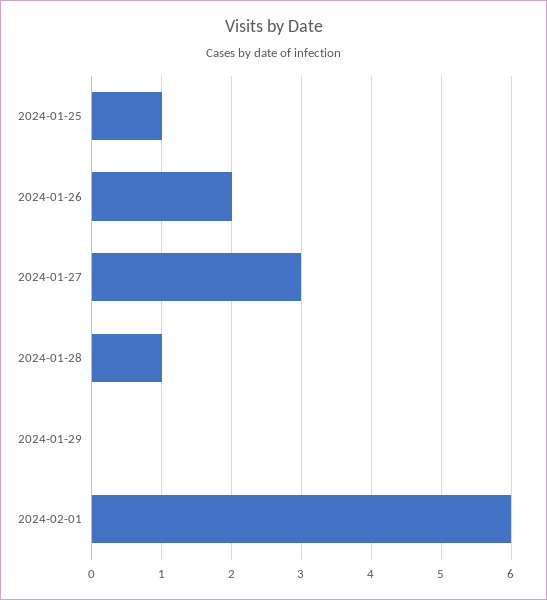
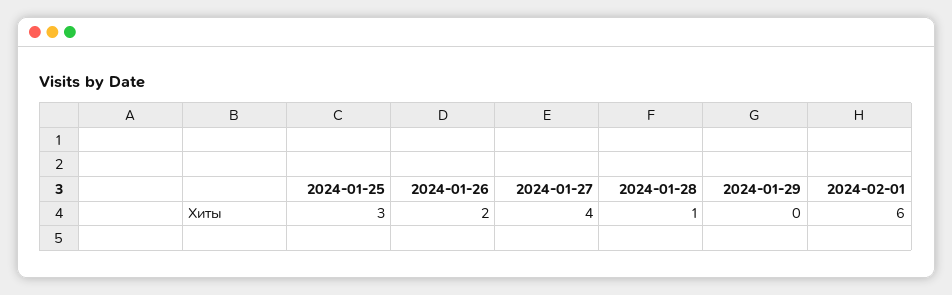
2024-01-25: 1 -> 3
2024-01-27: 3 -> 4

